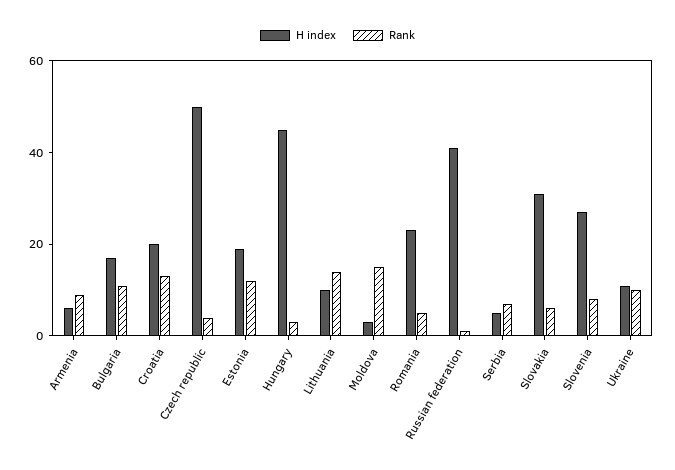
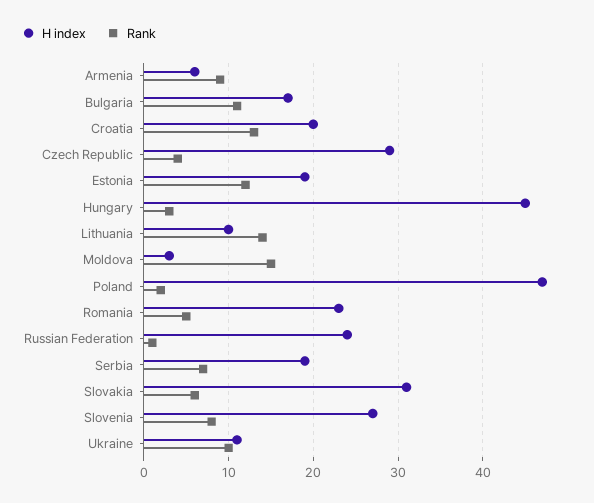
H index, Czech republic: 50 -> 29
H index, Russian federation: 40 -> 24
H index, Serbia: 5 -> 19
H index, Poland: none -> 47
Rank, Poland: none -> 2

